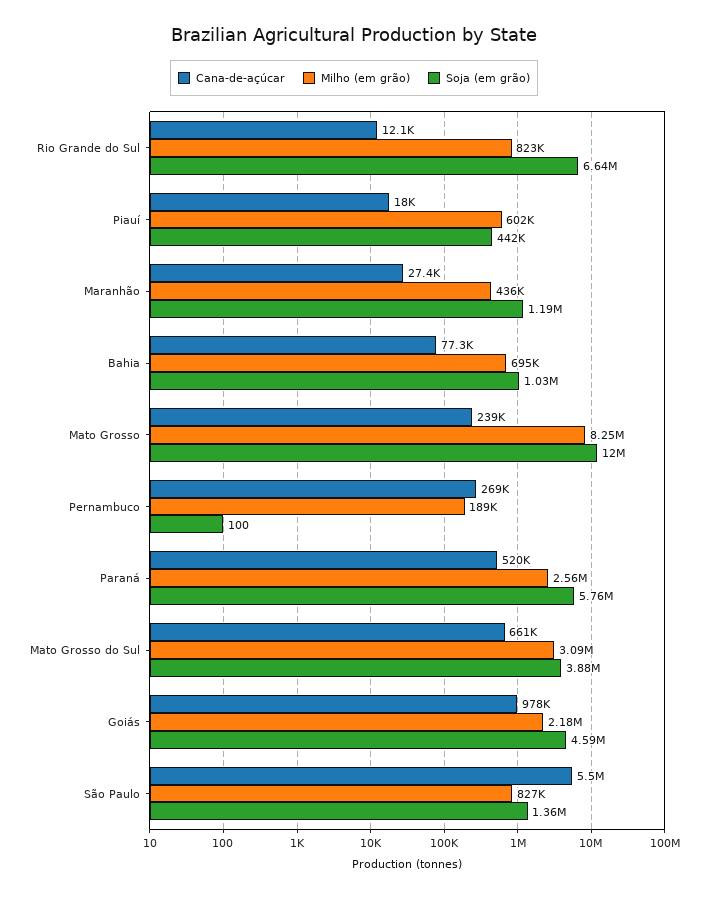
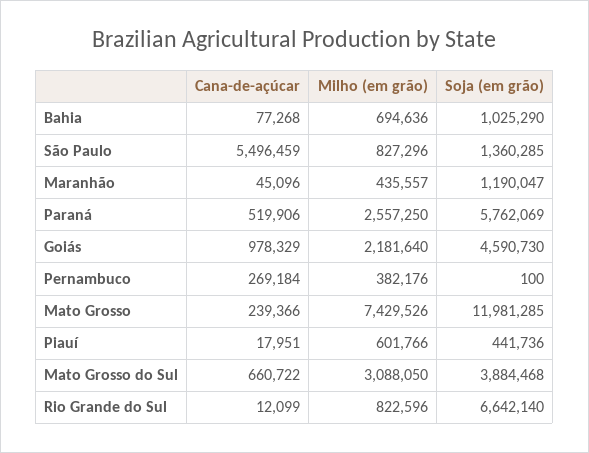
Cana-de-açúcar, Maranhão: 27400 -> 45096
Milho (em grão), Mato Grosso: 8250000 -> 7429526
Milho (em grão), Pernambuco: 189000 -> 382176

